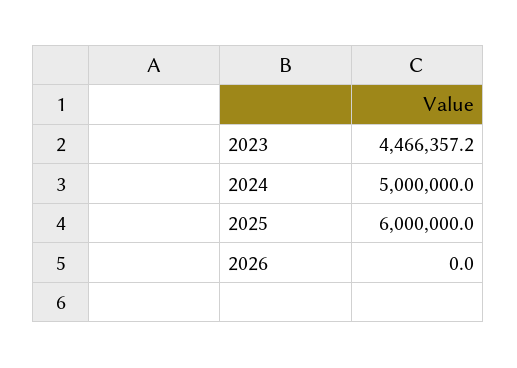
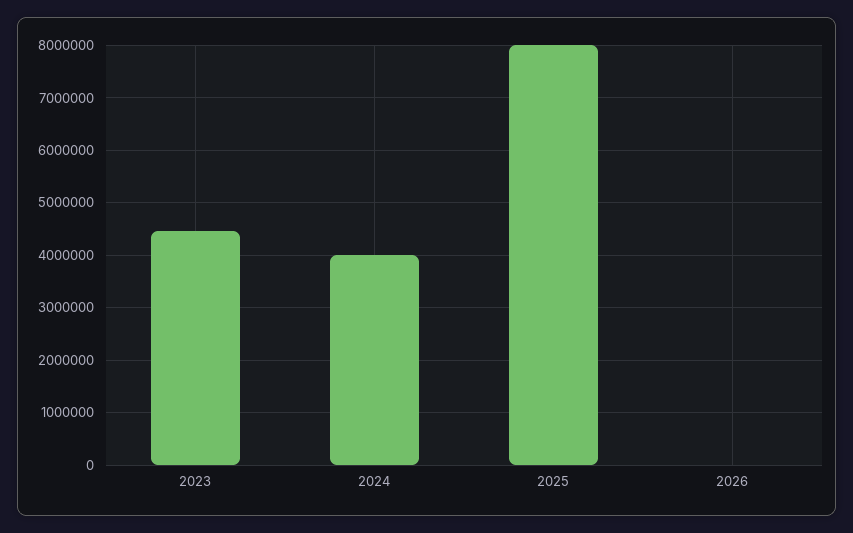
2024: 5000000 -> 4000000
2025: 6000000 -> 8000000

